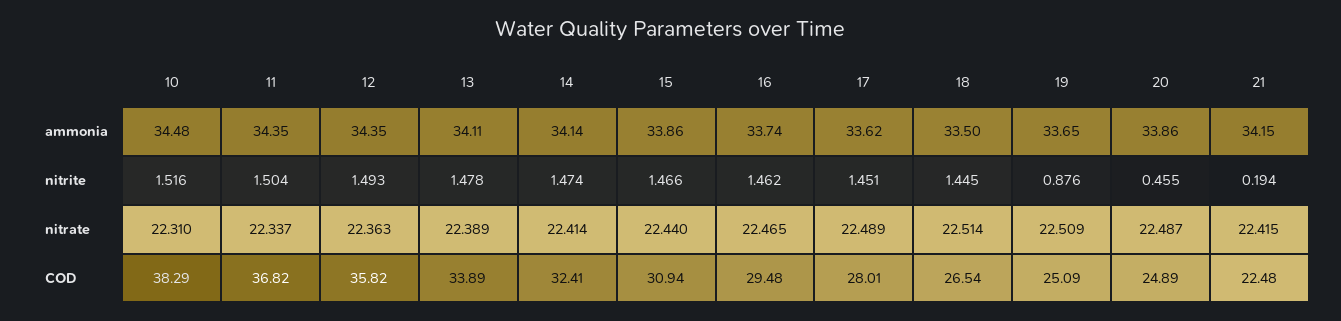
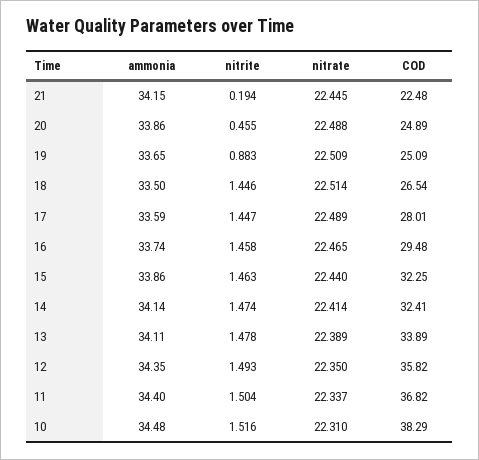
11, ammonia: 34.35 -> 34.4
17, ammonia: 33.62 -> 33.59
15, nitrite: 1.466 -> 1.463
16, nitrite: 1.462 -> 1.458
17, nitrite: 1.451 -> 1.447
18, nitrite: 1.445 -> 1.446
19, nitrite: 0.876 -> 0.883
12, nitrate: 22.363 -> 22.35
20, nitrate: 22.487 -> 22.488
21, nitrate: 22.415 -> 22.445
15, COD: 30.94 -> 32.25

